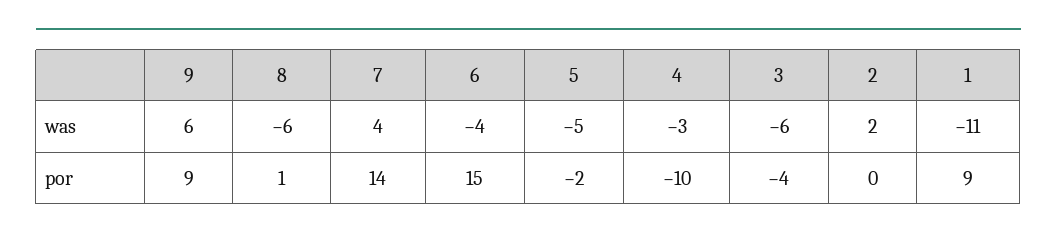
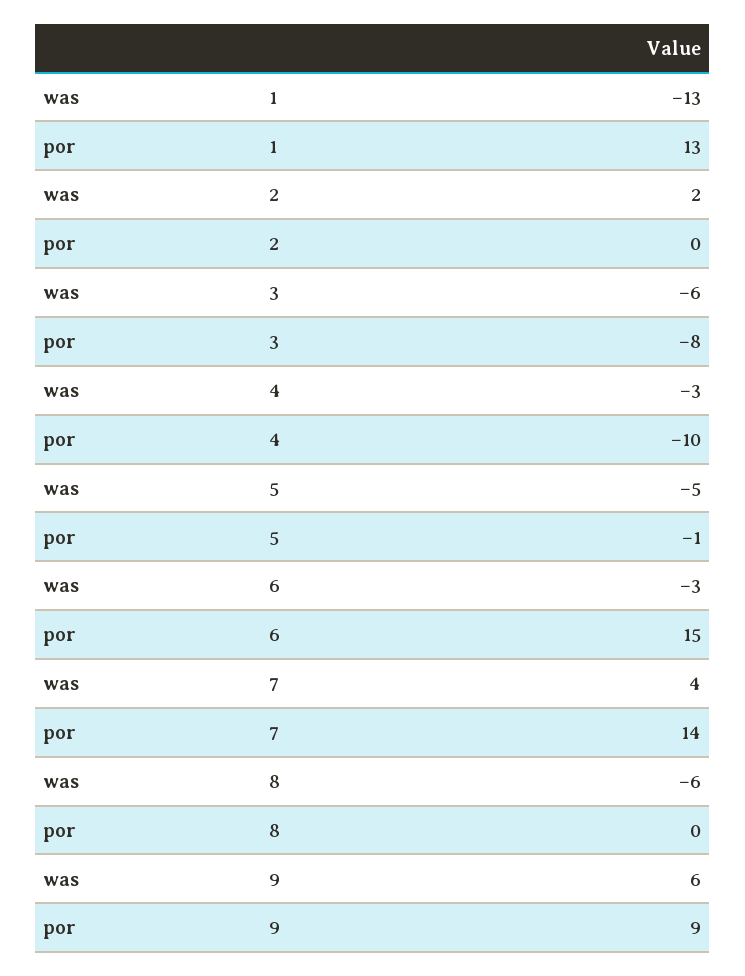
6, was: -4 -> -3
1, was: -11 -> -13
8, por: 1 -> 0
5, por: -2 -> -1
3, por: -4 -> -8
1, por: 9 -> 13

